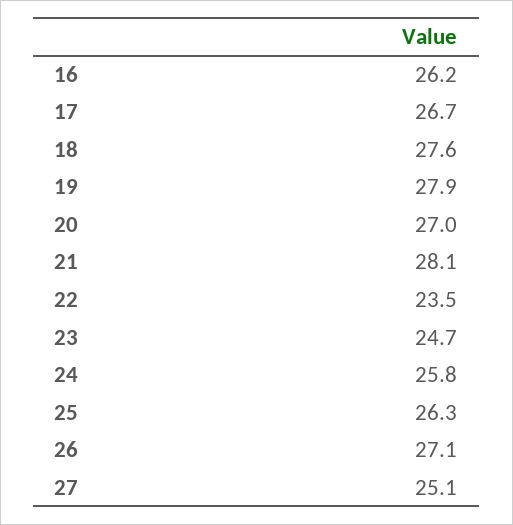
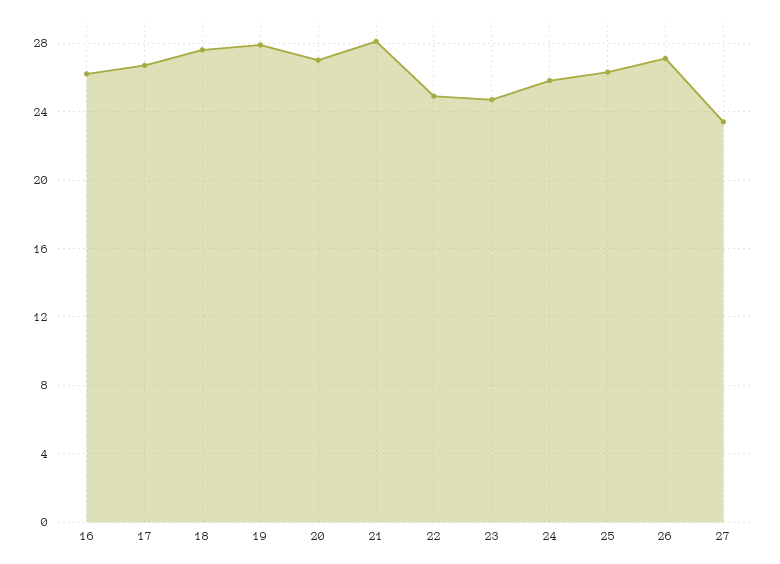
22: 23.5 -> 25
27: 25.1 -> 23.5

